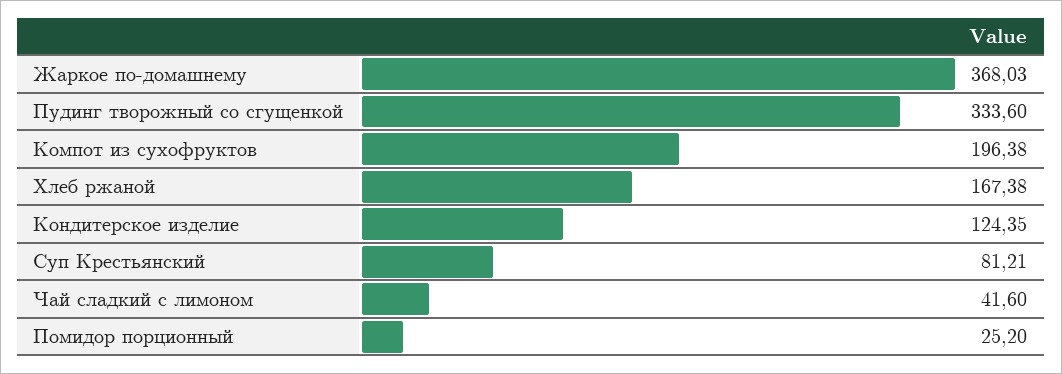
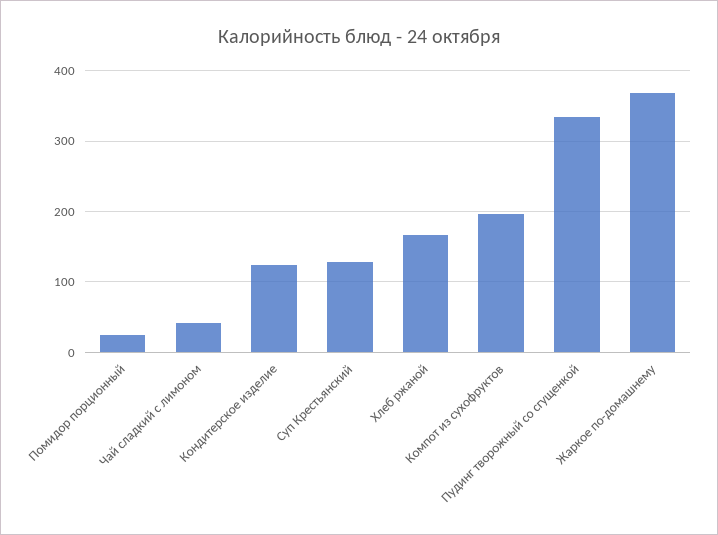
Суп Крестьянский: 81.21 -> 130

